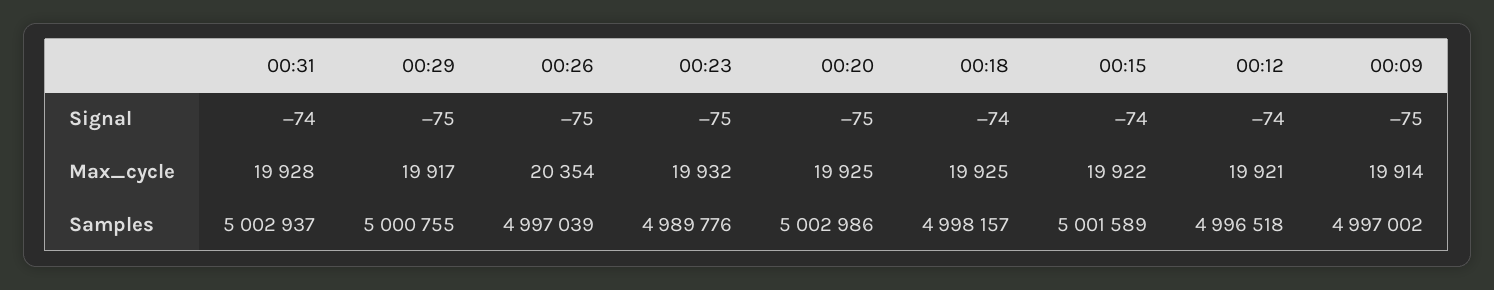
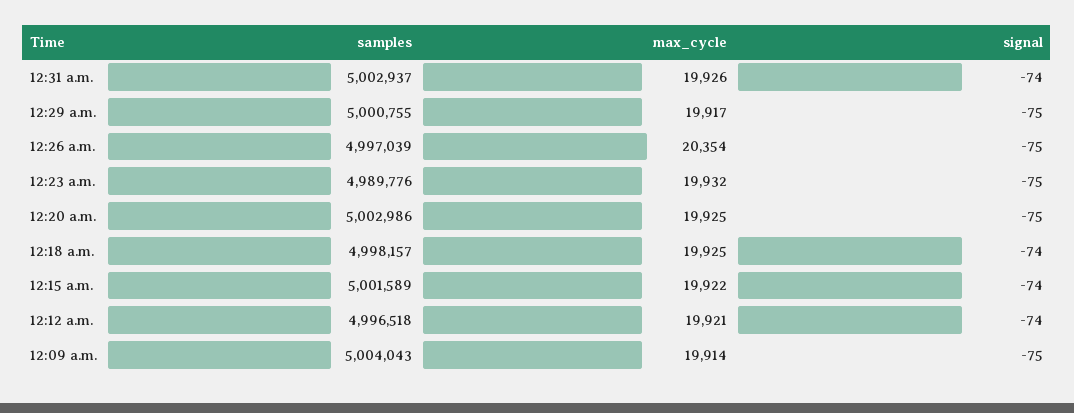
00:31, Max_cycle: 19928 -> 19926
00:09, Samples: 4997002 -> 5004043

